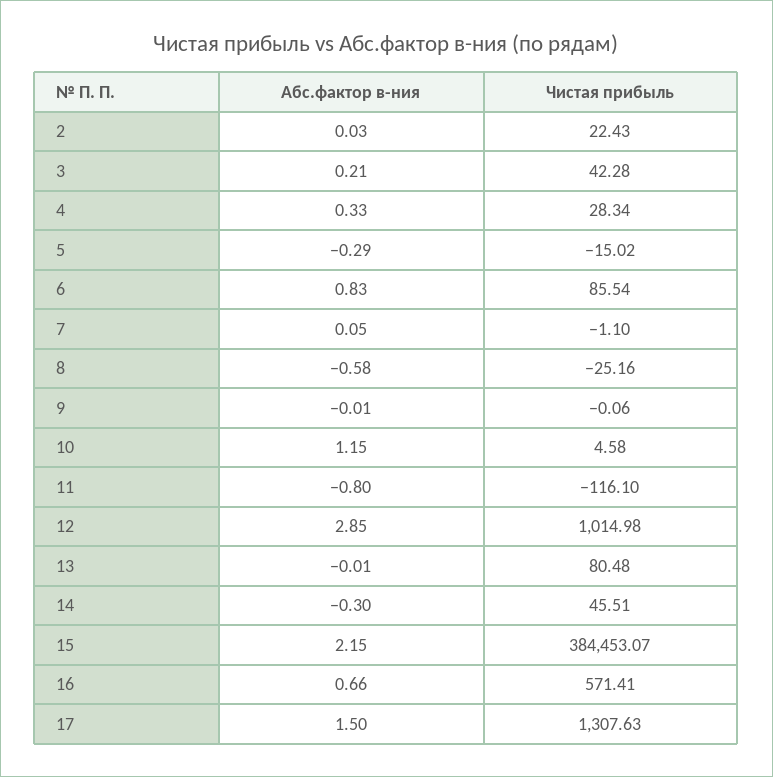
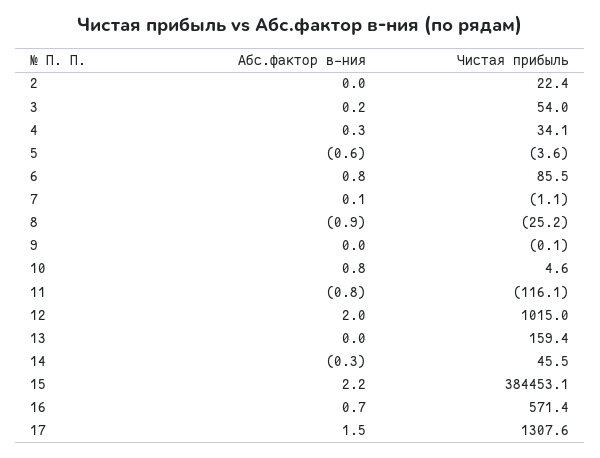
Чистая прибыль, 3: 42.28 -> 54
Чистая прибыль, 4: 28.34 -> 34.1
Абс.фактор в-ния, 5: -0.29 -> -0.6
Чистая прибыль, 5: -15.02 -> -3.6
Абс.фактор в-ния, 8: -0.58 -> -0.9
Абс.фактор в-ния, 10: 1.15 -> 0.8
Абс.фактор в-ния, 12: 2.85 -> 2
Чистая прибыль, 13: 80.48 -> 159.4

